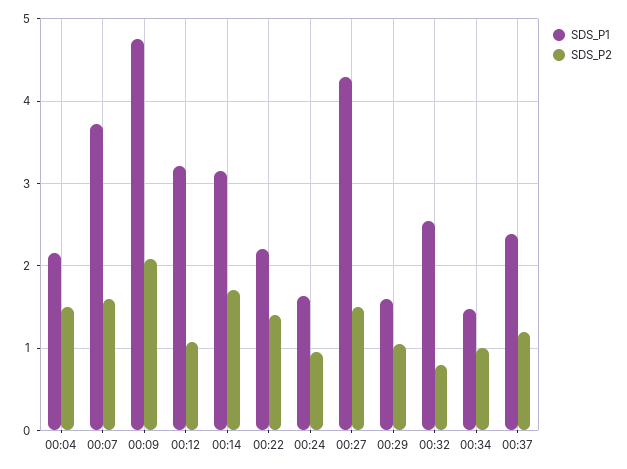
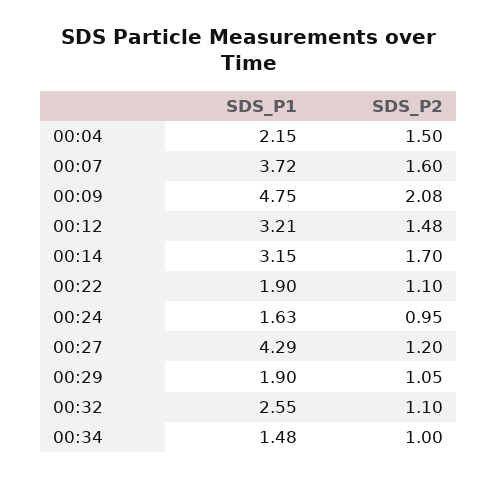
SDS_P2, 00:12: 1.1 -> 1.48
SDS_P1, 00:22: 2.2 -> 1.9
SDS_P2, 00:22: 1.4 -> 1.1
SDS_P2, 00:27: 1.5 -> 1.2
SDS_P1, 00:29: 1.6 -> 1.9
SDS_P2, 00:32: 0.8 -> 1.1
SDS_P1, 00:37: 2.4 -> none
SDS_P2, 00:37: 1.2 -> none

